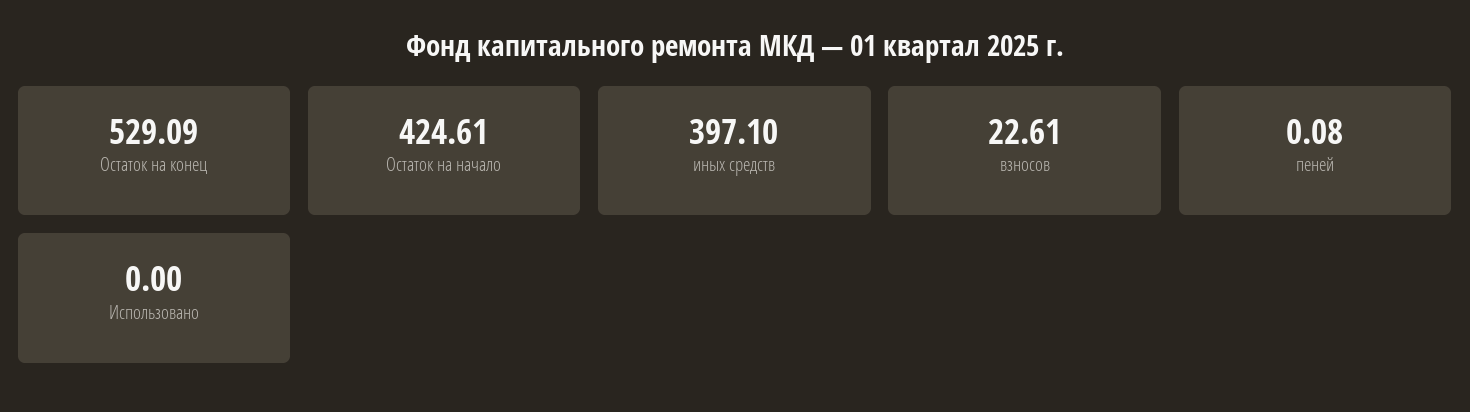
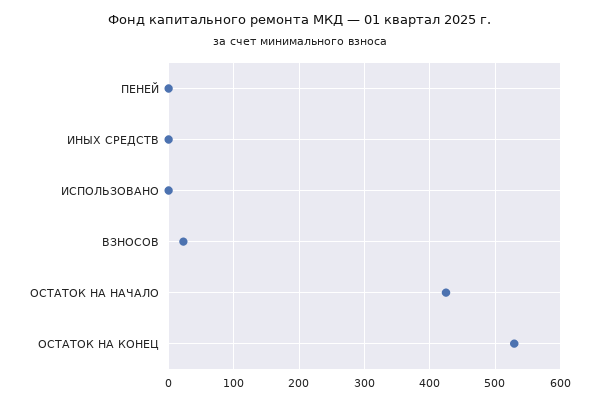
иных средств: 397.1 -> 0

